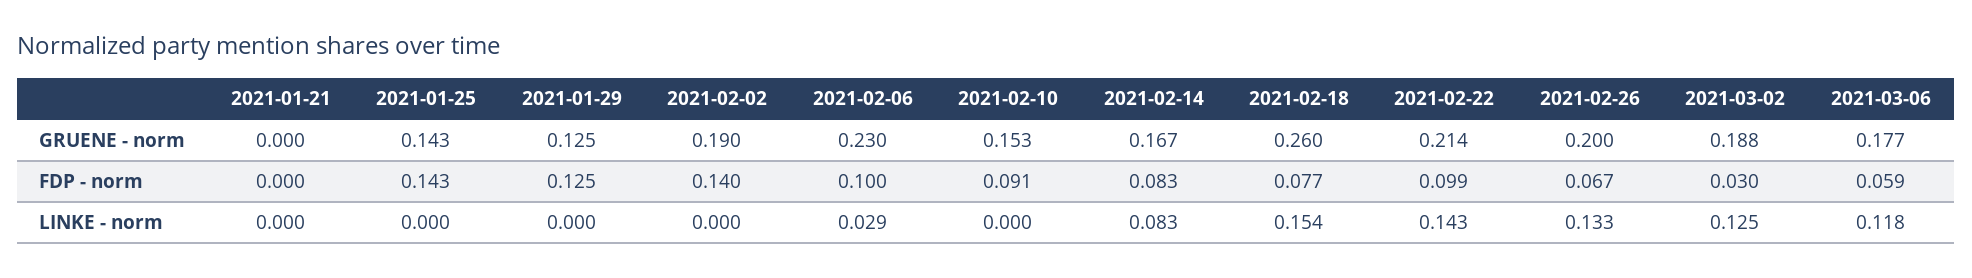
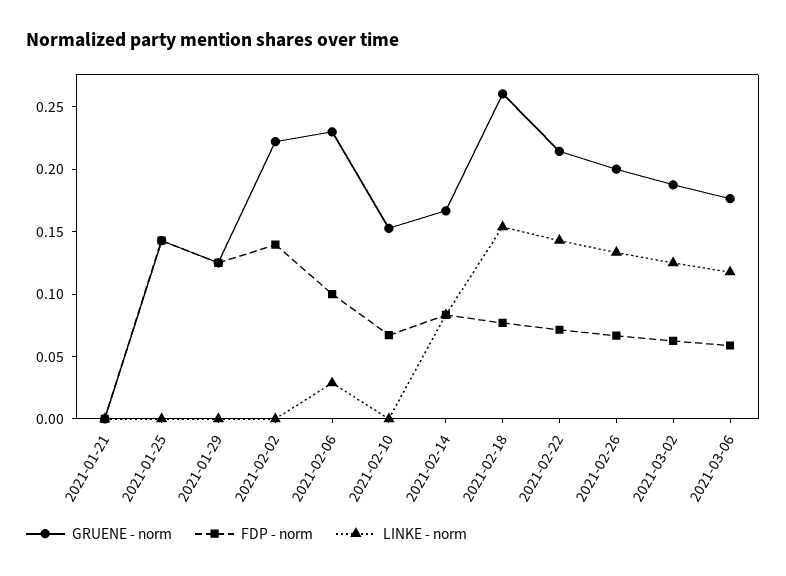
GRUENE - norm, 2021-02-02: 0.19 -> 0.22
FDP - norm, 2021-02-10: 0.091 -> 0.07
FDP - norm, 2021-02-22: 0.099 -> 0.07
FDP - norm, 2021-03-02: 0.03 -> 0.06

